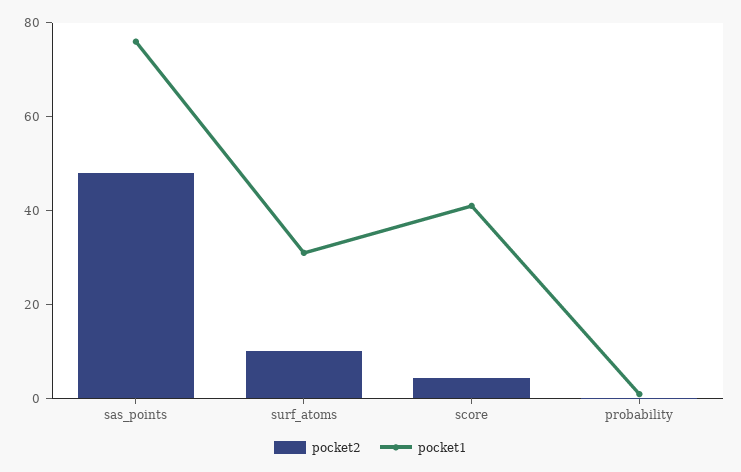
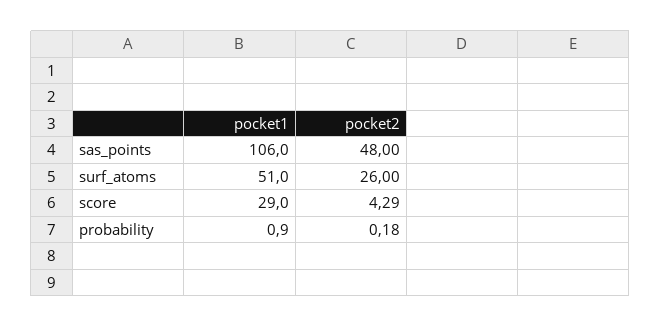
pocket1, sas_points: 75 -> 106
pocket2, surf_atoms: 10 -> 26
pocket1, surf_atoms: 30 -> 51
pocket1, score: 40 -> 29

